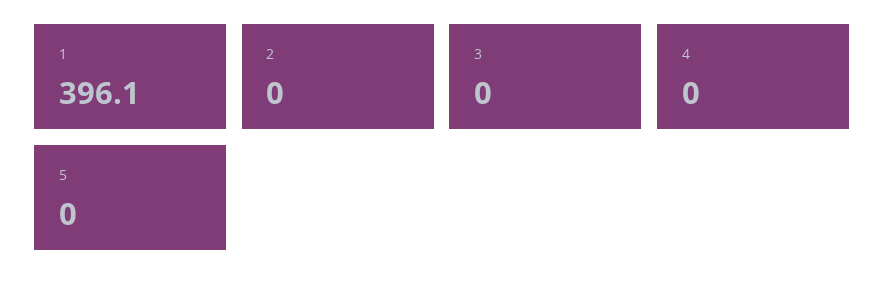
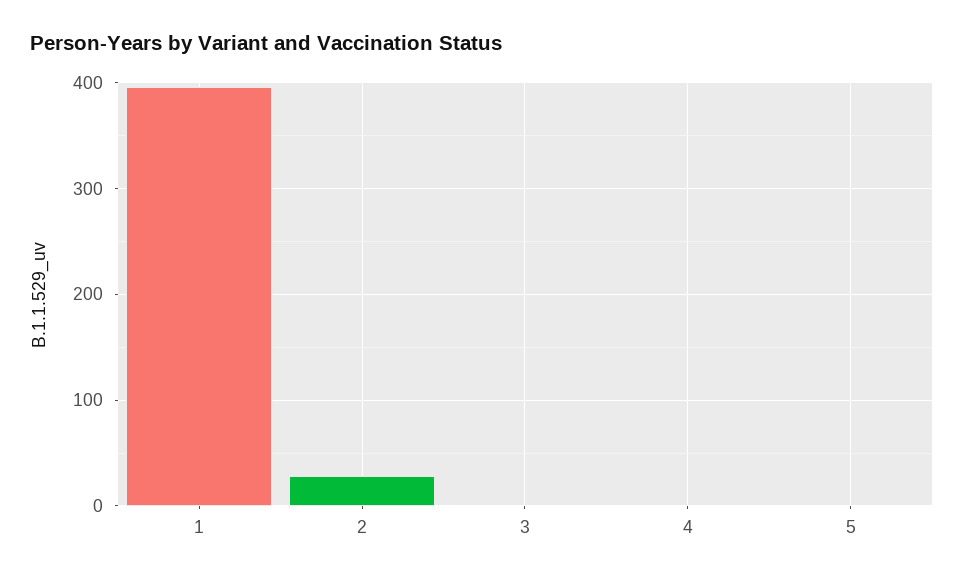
2: 0 -> 30

